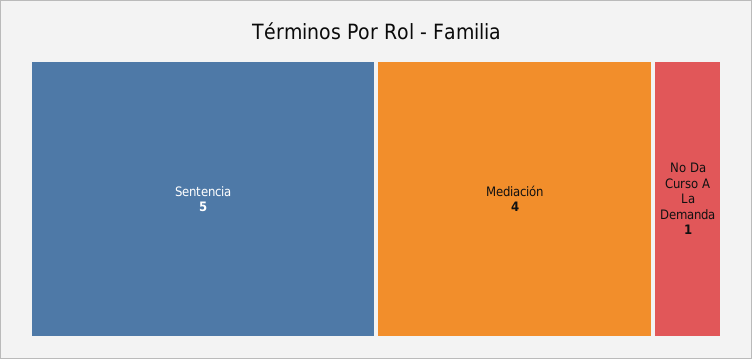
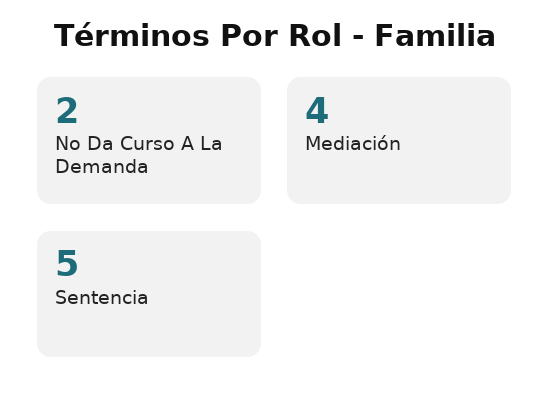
No Da Curso A La Demanda: 1 -> 2

